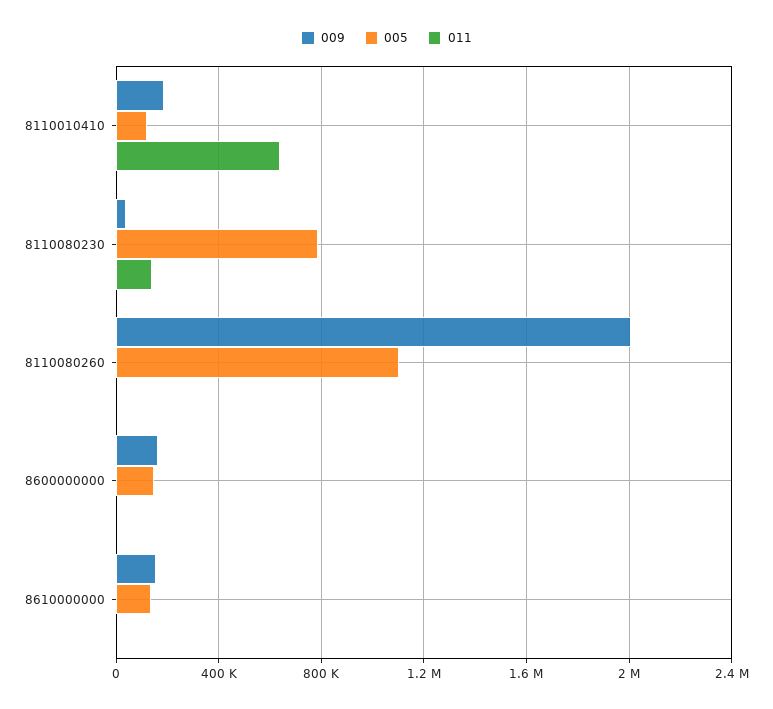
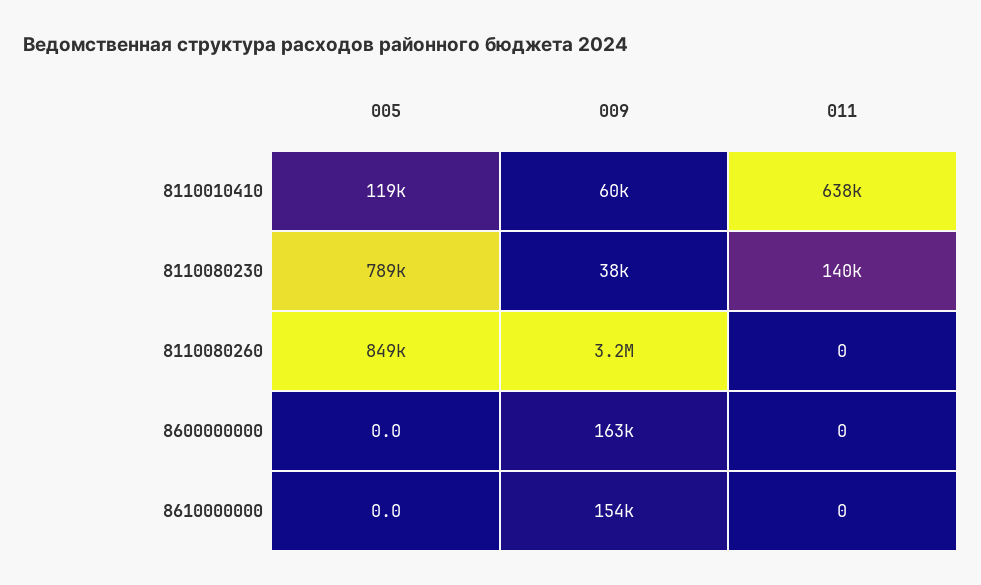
009, 8110010410: 200000 -> 60000
009, 8110080260: 2000000 -> 3200000
005, 8110080260: 1100000 -> 849000
005, 8600000000: 150000 -> 0
005, 8610000000: 150000 -> 0

